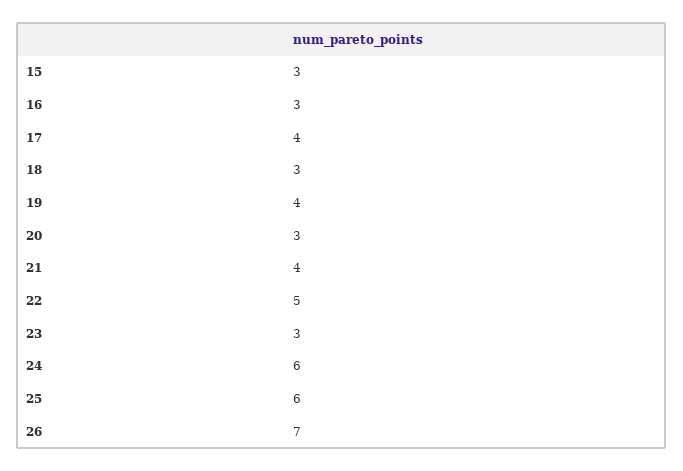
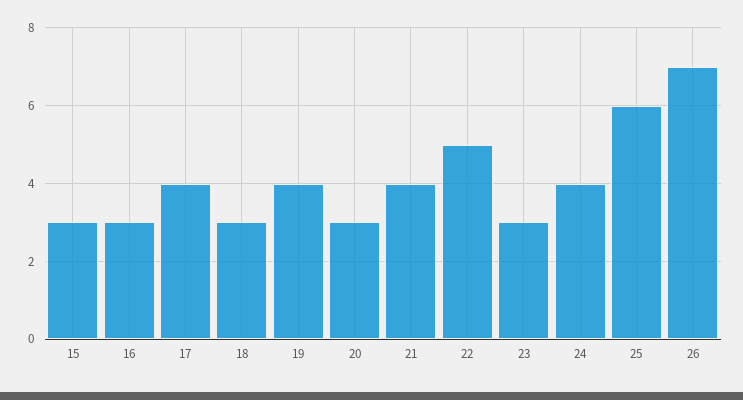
24: 6 -> 4

